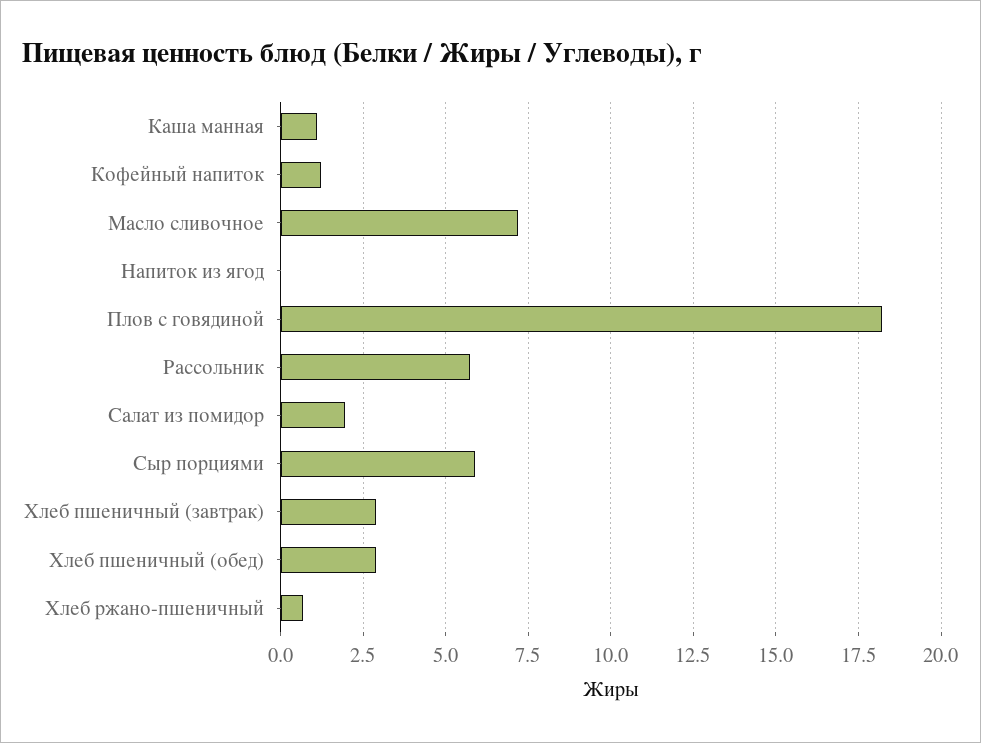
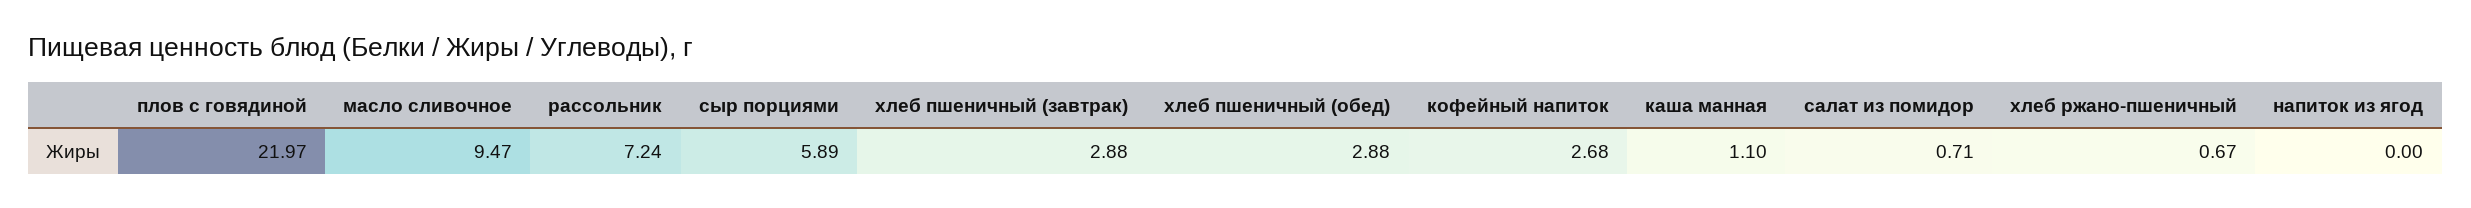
Кофейный напиток: 1.25 -> 2.68
Масло сливочное: 7.25 -> 9.47
Плов с говядиной: 18.25 -> 21.97
Рассольник: 5.75 -> 7.24
Салат из помидор: 2 -> 0.71

